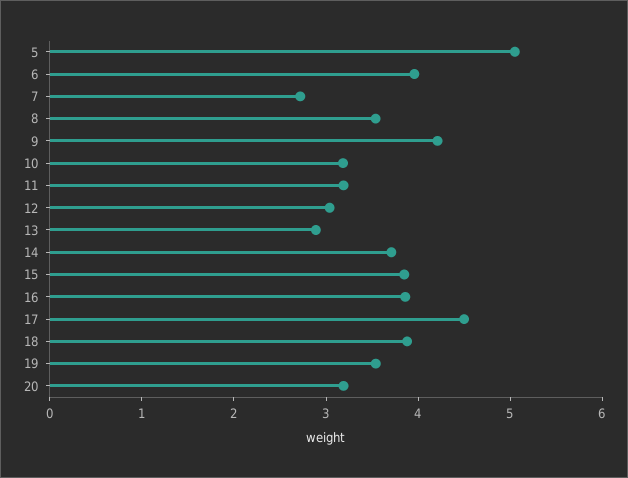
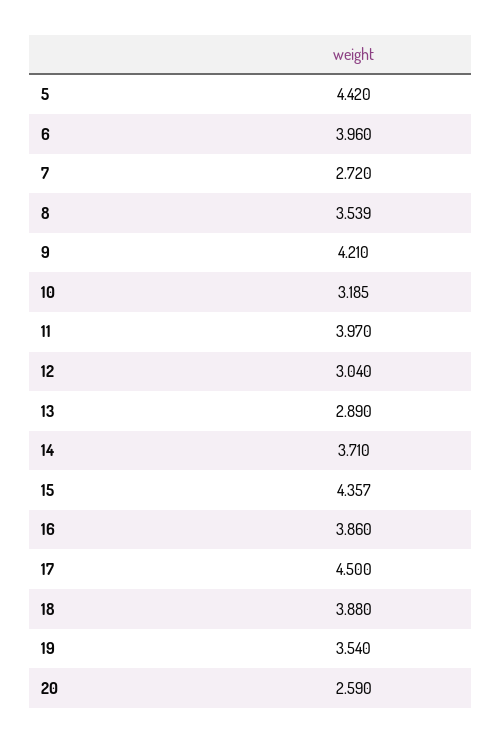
5: 5 -> 4.42
11: 3.2 -> 3.97
15: 3.8 -> 4.357
20: 3.2 -> 2.59

